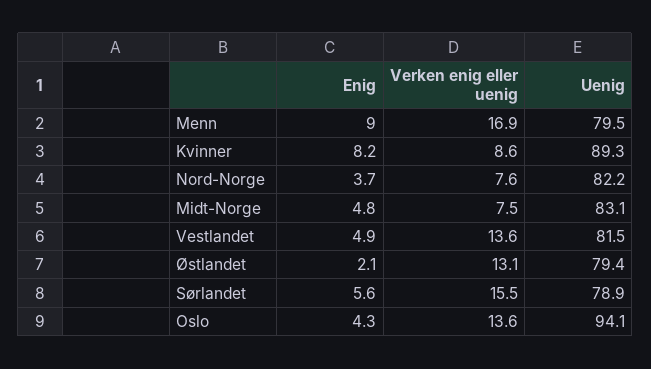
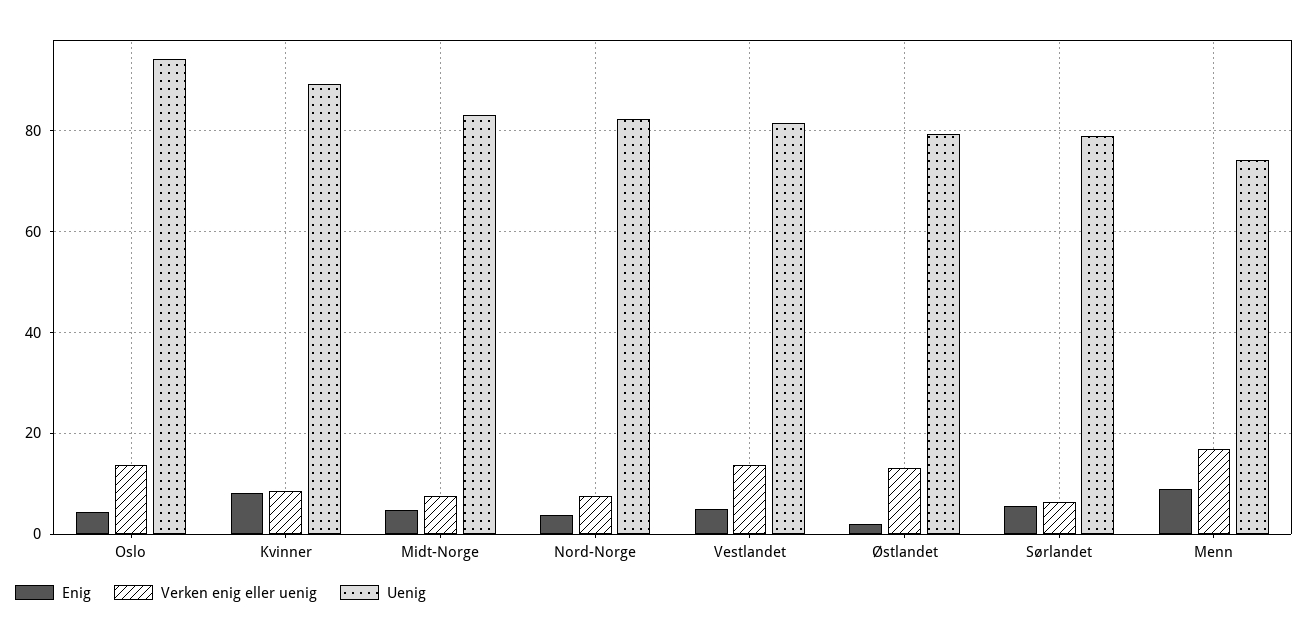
Uenig, Menn: 79.5 -> 74
Verken enig eller uenig, Sørlandet: 15.5 -> 6

